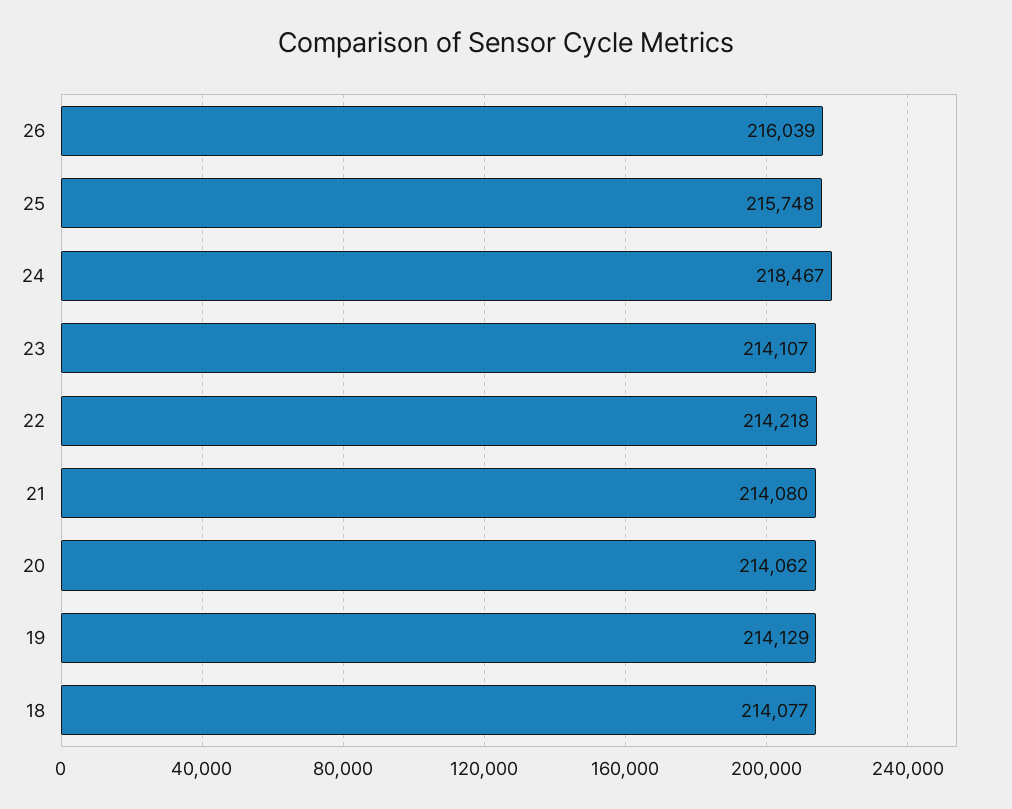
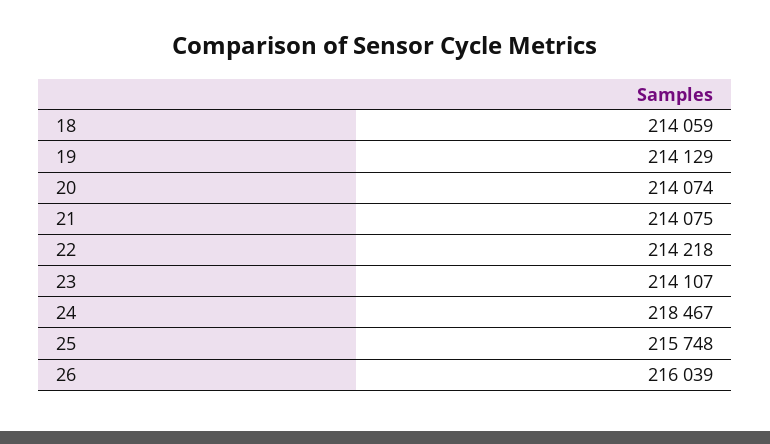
21: 214080 -> 214075
20: 214062 -> 214074
18: 214077 -> 214059

